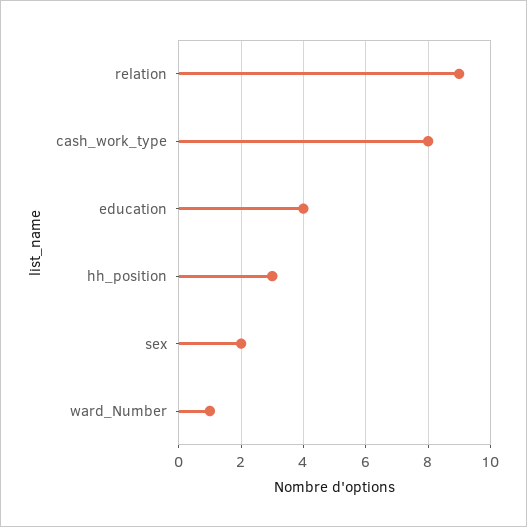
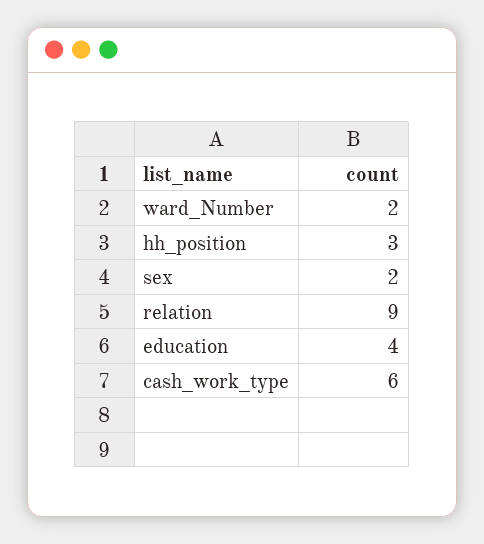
cash_work_type: 8 -> 6
ward_Number: 1 -> 2

